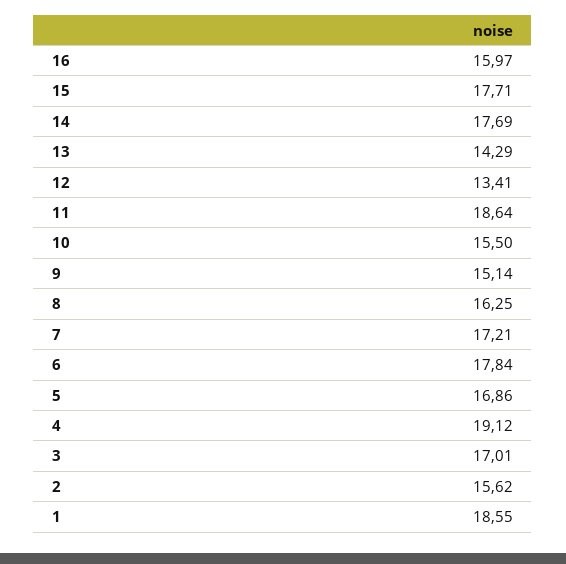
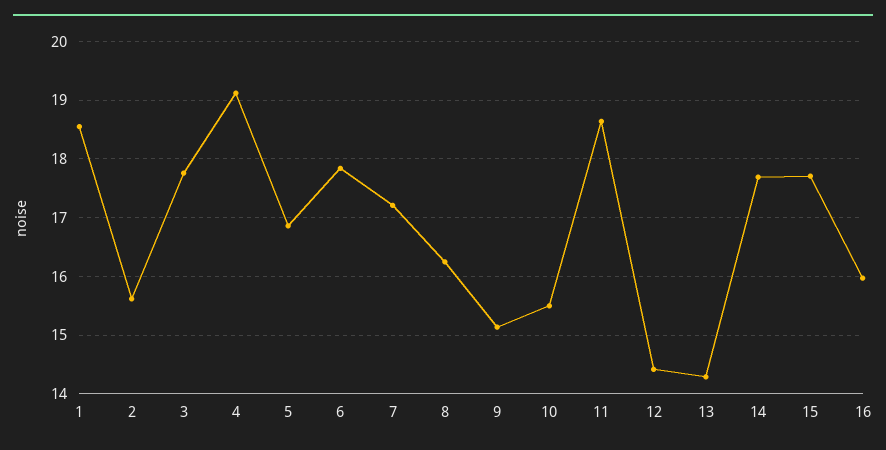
12: 13.41 -> 14.4
3: 17.01 -> 17.8

